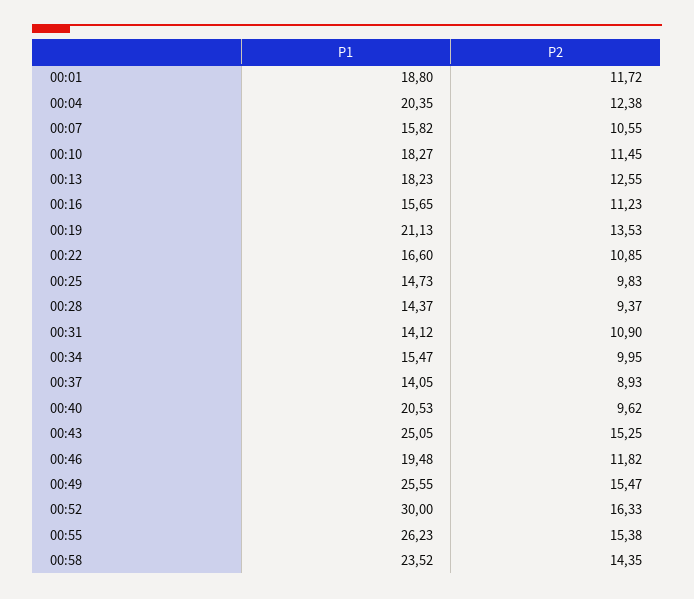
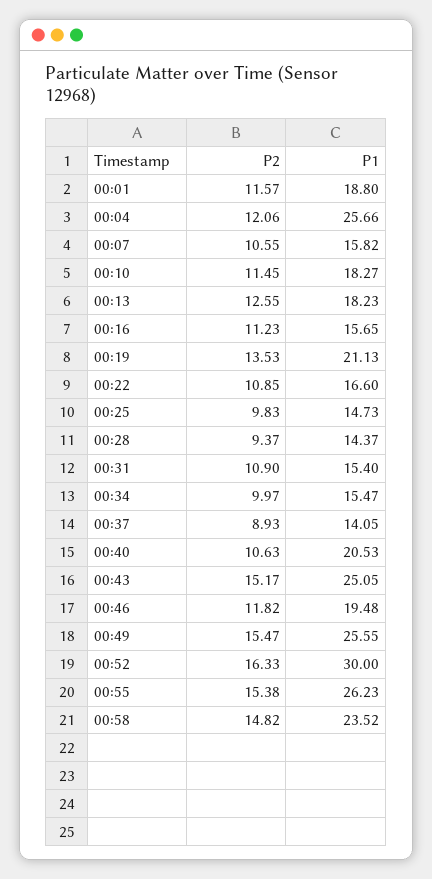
P2, 00:01: 11.72 -> 11.57
P1, 00:04: 20.35 -> 25.66
P2, 00:04: 12.38 -> 12.06
P1, 00:31: 14.12 -> 15.4
P2, 00:34: 9.95 -> 9.97
P2, 00:40: 9.62 -> 10.63
P2, 00:43: 15.25 -> 15.17
P2, 00:58: 14.35 -> 14.82

